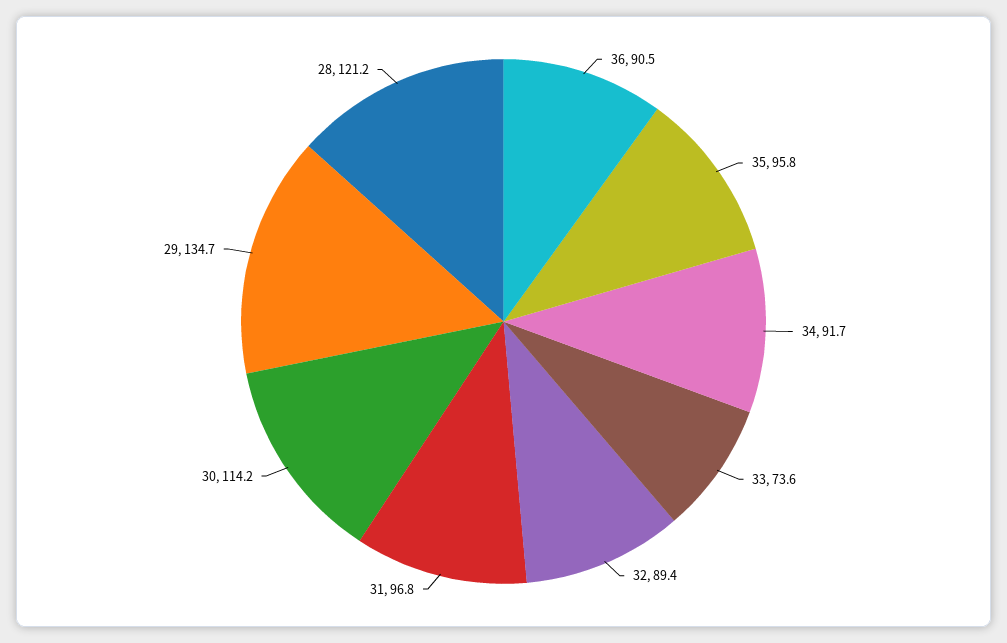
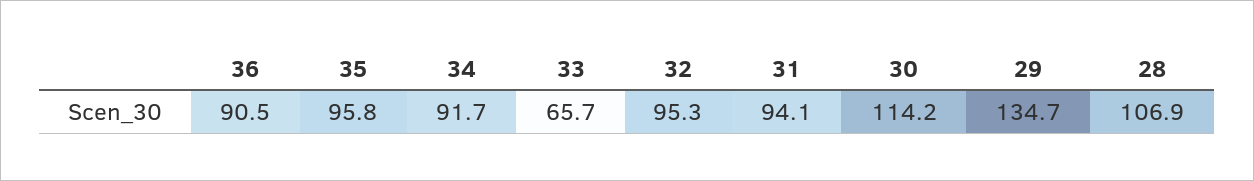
33: 73.6 -> 65.7
32: 89.4 -> 95.3
31: 96.8 -> 94.1
28: 121.2 -> 106.9

